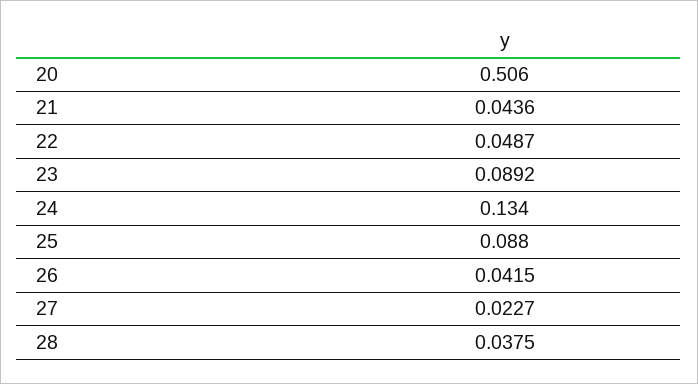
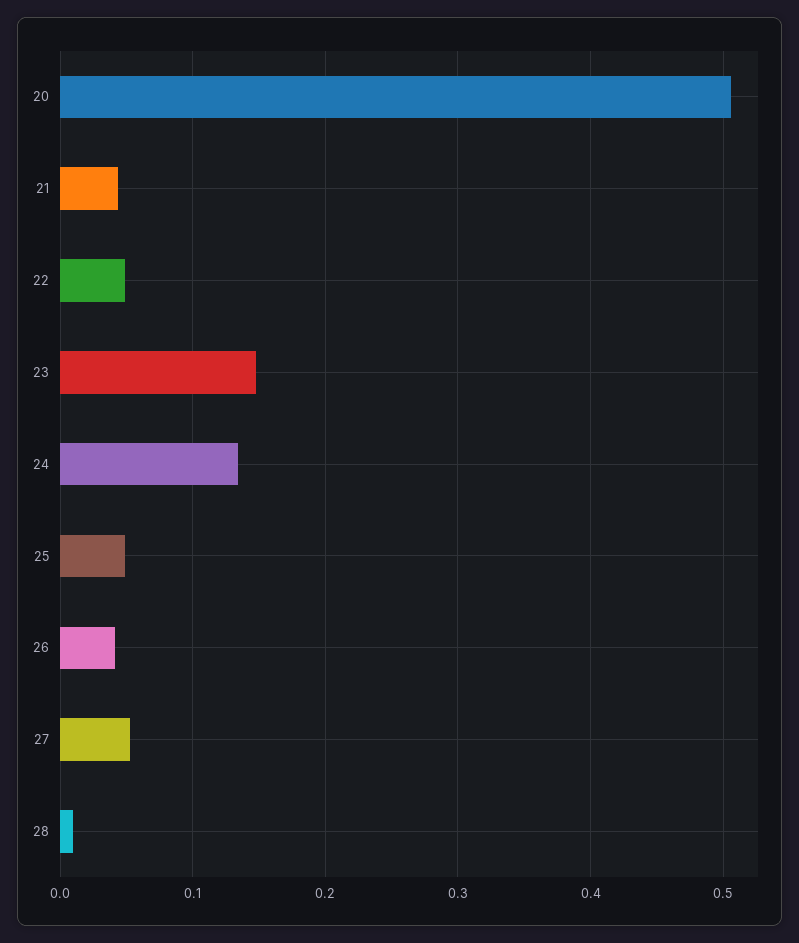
23: 0.0892 -> 0.15
25: 0.088 -> 0.05
27: 0.0227 -> 0.05
28: 0.0375 -> 0.01

